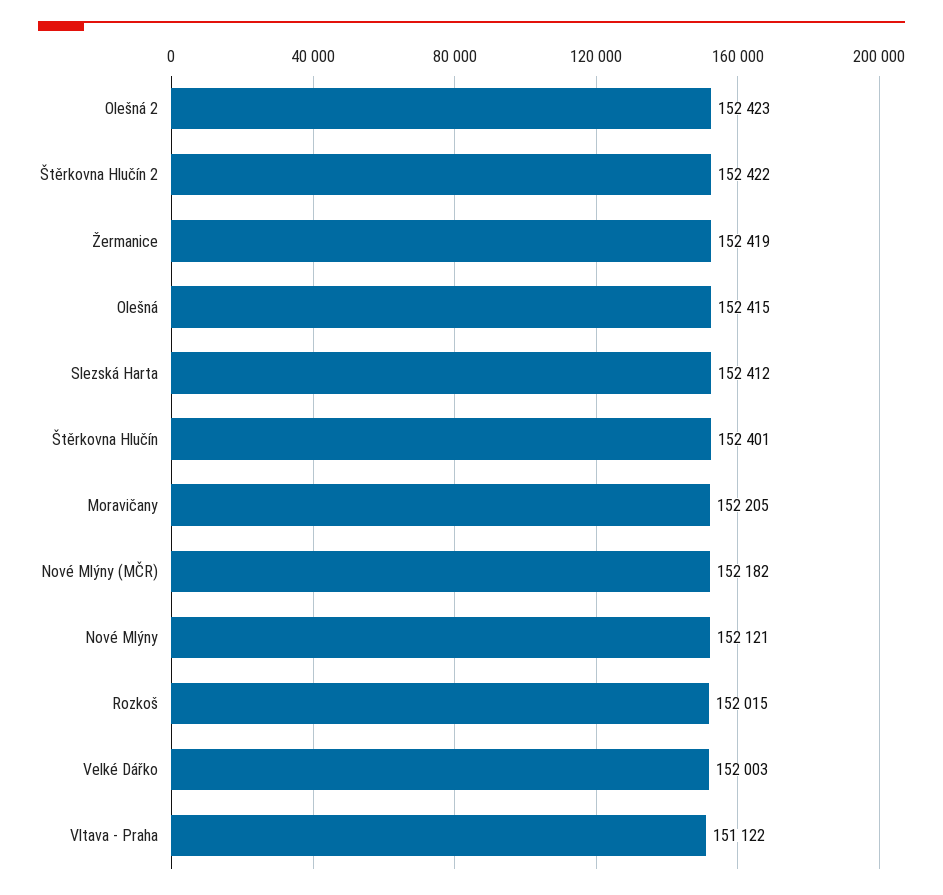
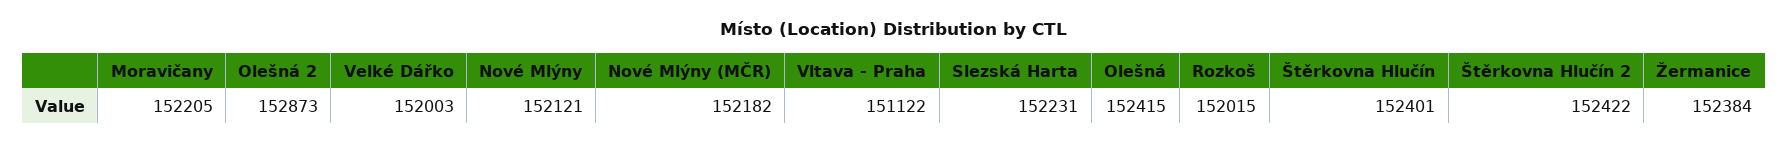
Olešná 2: 152423 -> 152873
Žermanice: 152419 -> 152384
Slezská Harta: 152412 -> 152231

